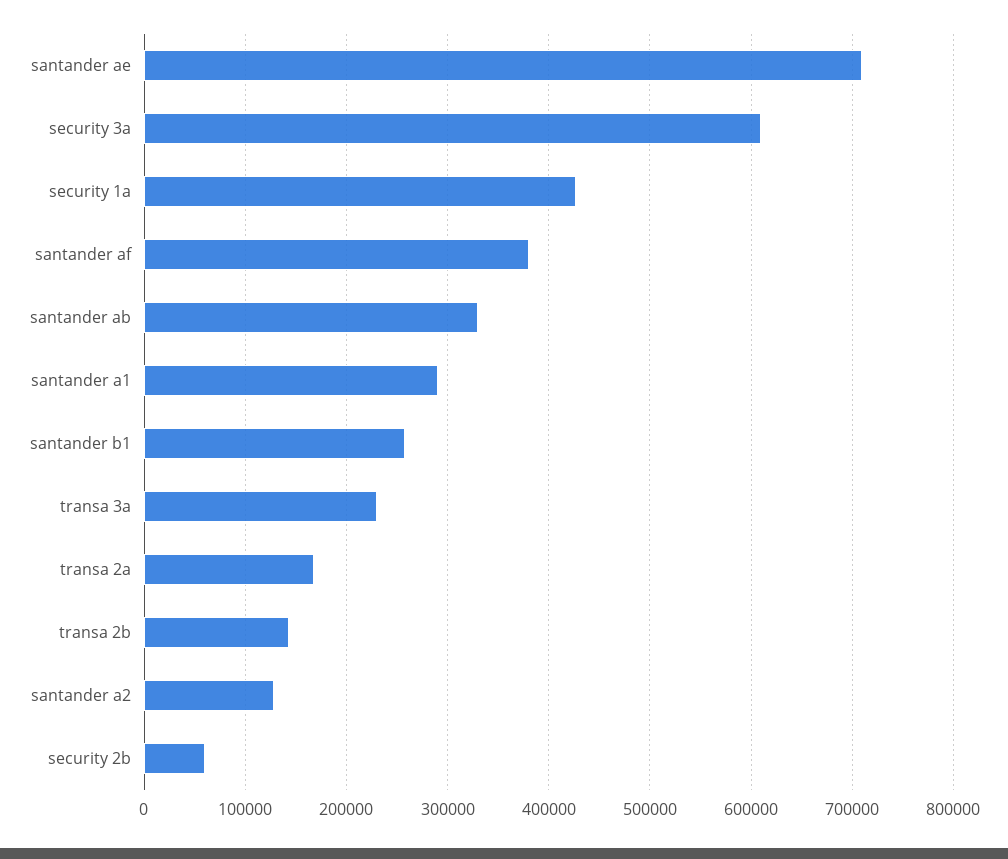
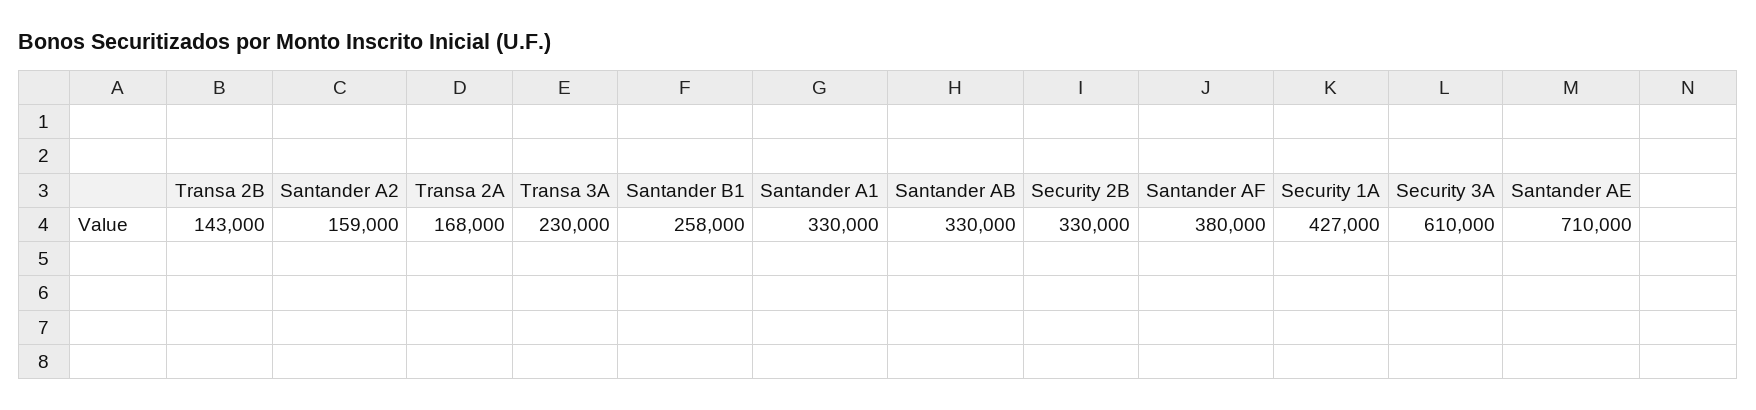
santander a1: 290000 -> 330000
santander a2: 130000 -> 159000
security 2b: 60000 -> 330000

